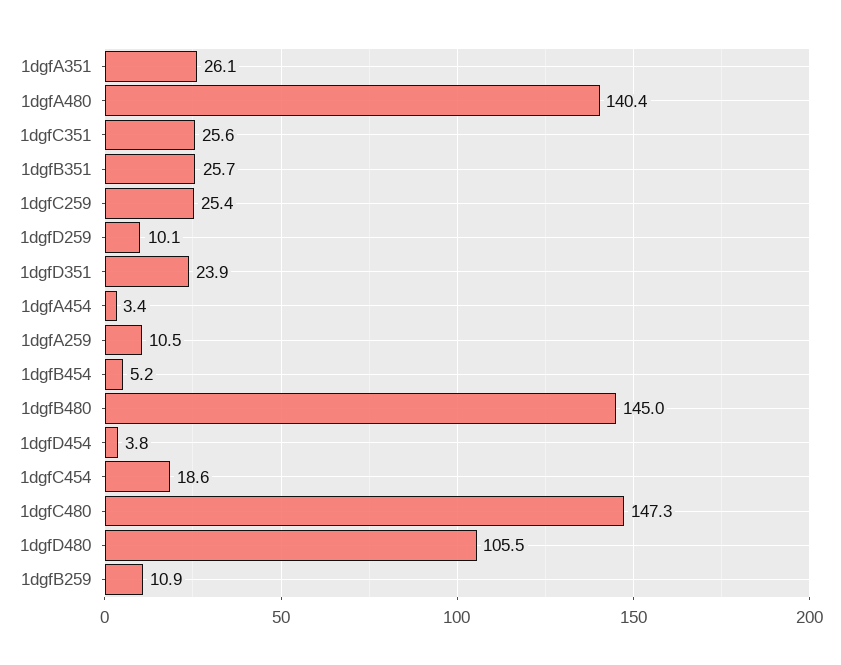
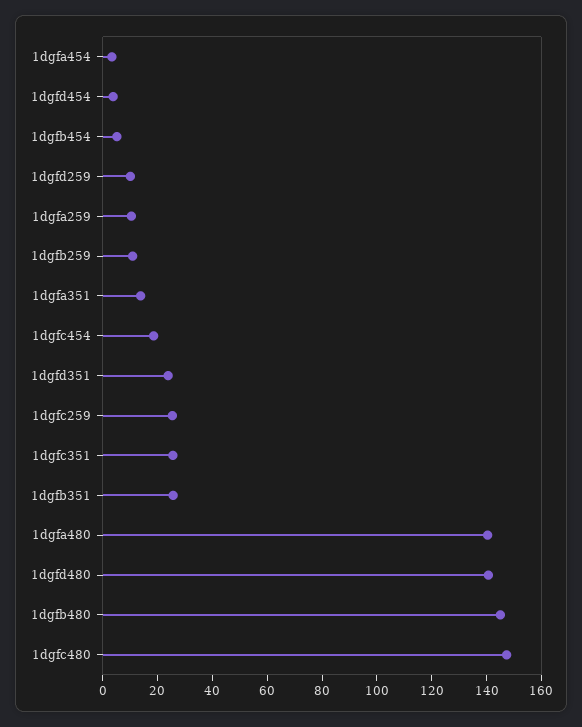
1dgfA351: 26.1 -> 15
1dgfD480: 105.5 -> 140

